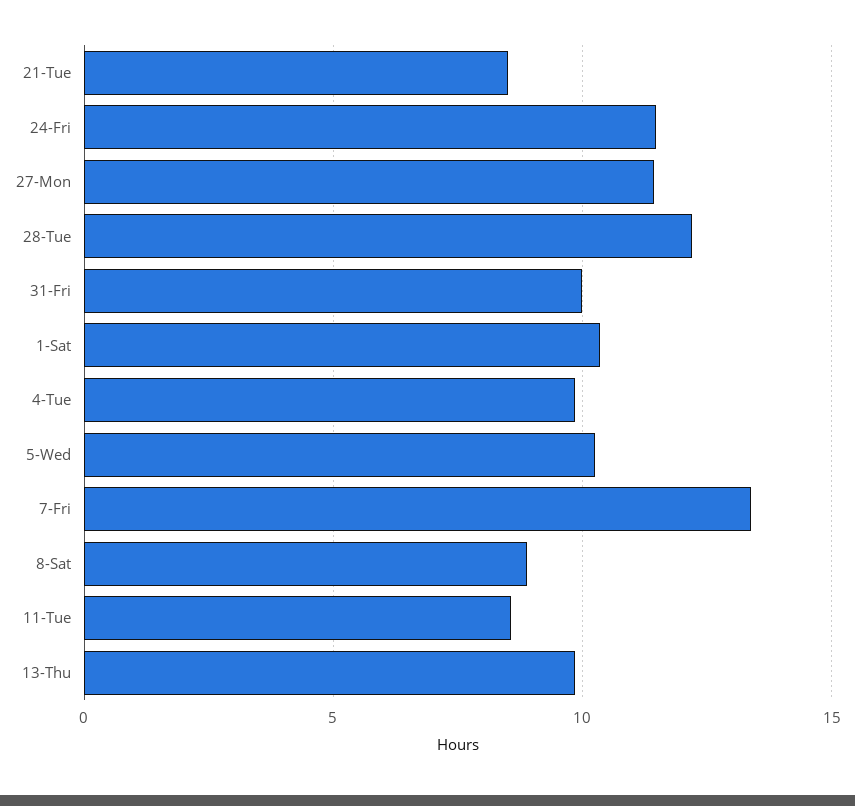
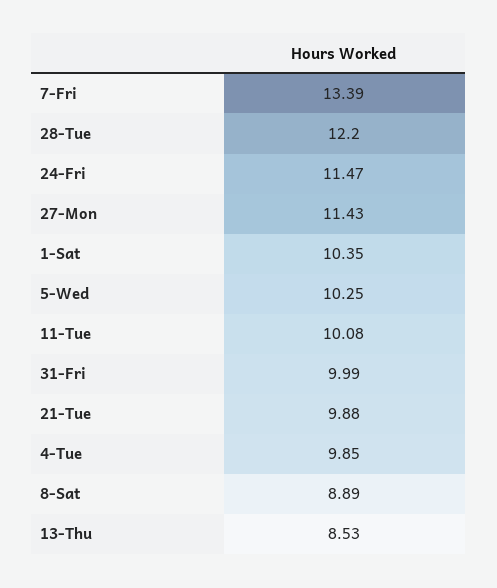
21-Tue: 8.5 -> 9.88
11-Tue: 8.5 -> 10.08
13-Thu: 10 -> 8.53

